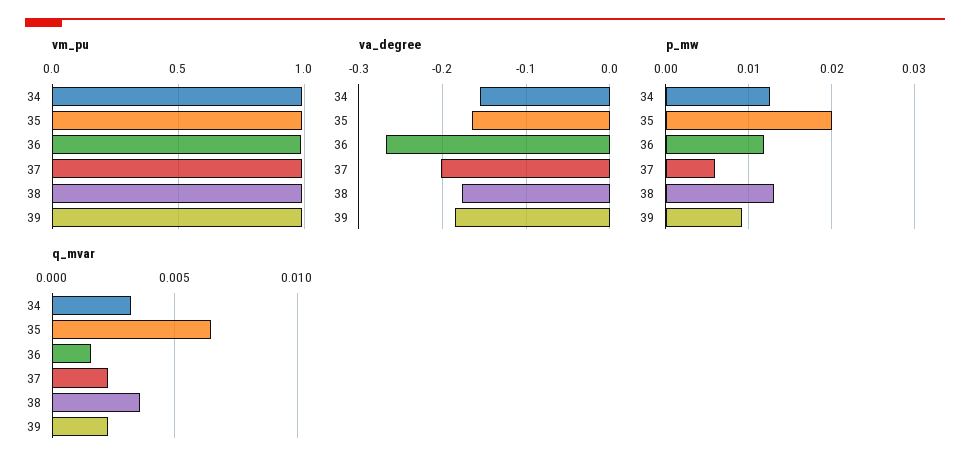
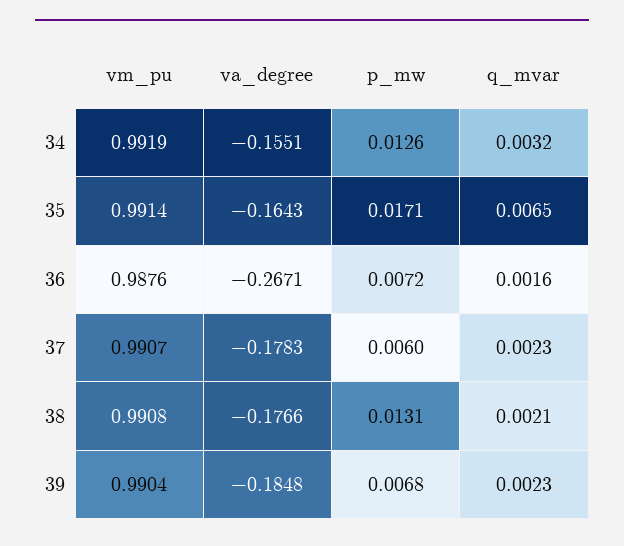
va_degree, 37: -0.2 -> -0.1783
p_mw, 35: 0.02 -> 0.0171
p_mw, 36: 0.012 -> 0.0072
p_mw, 39: 0.009 -> 0.0068
q_mvar, 38: 0.0035 -> 0.0021

